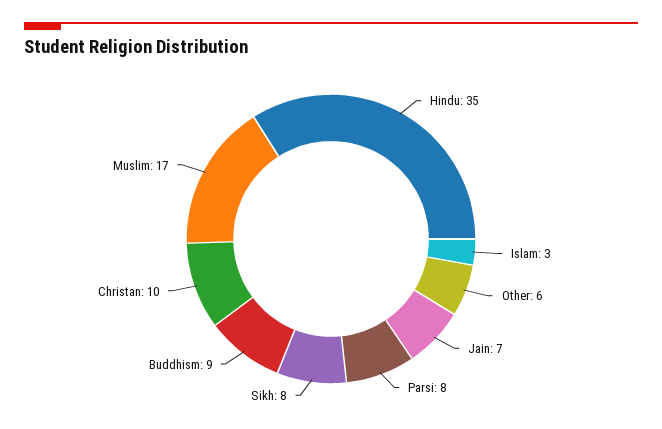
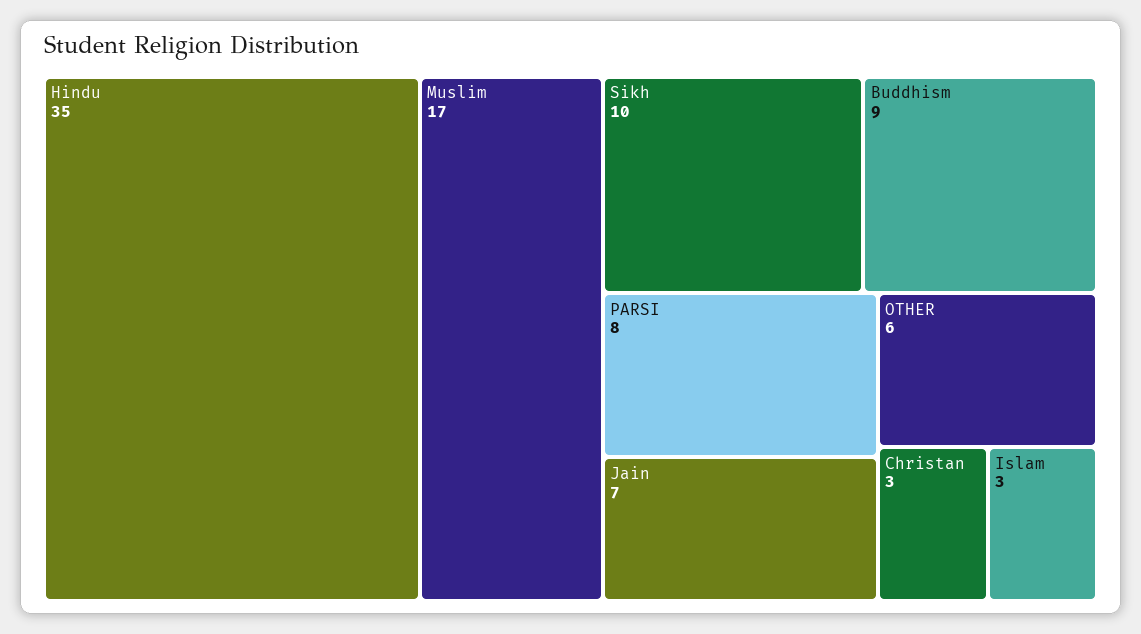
Sikh: 8 -> 10
Christan: 10 -> 3

